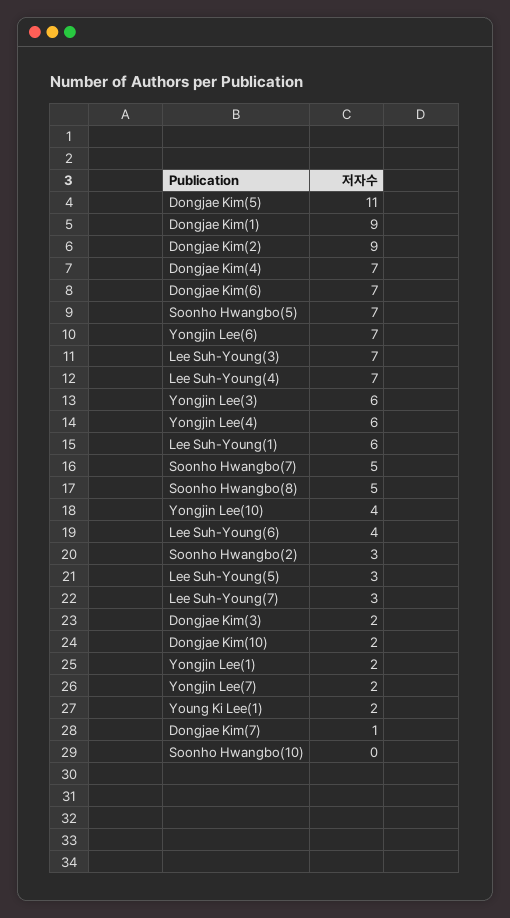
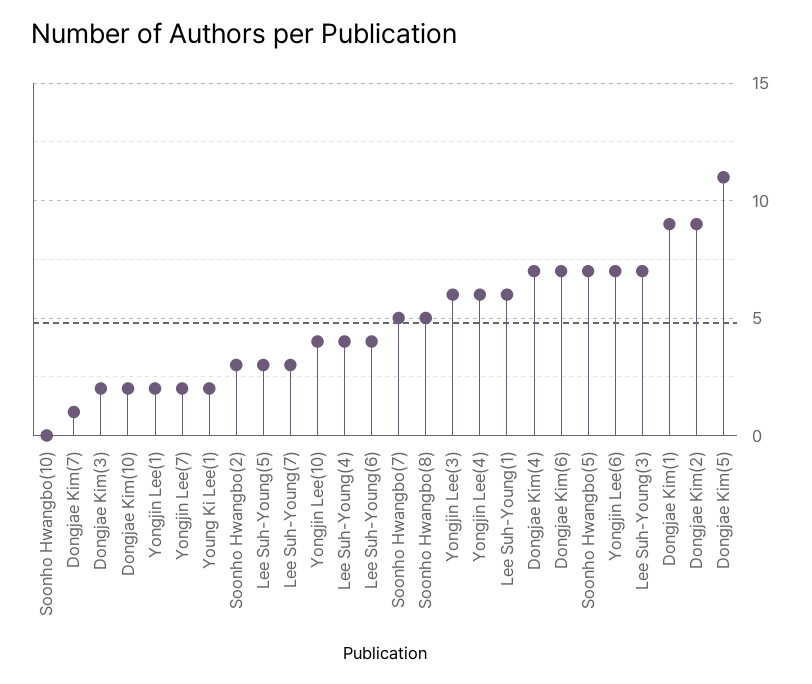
Lee Suh-Young(4): 7 -> 4

